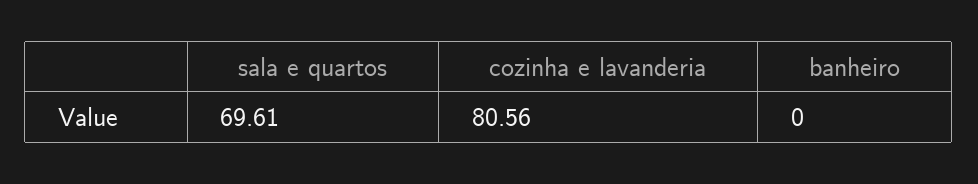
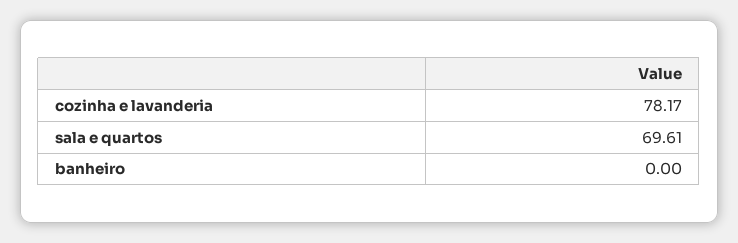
cozinha e lavanderia: 80.56 -> 78.17

